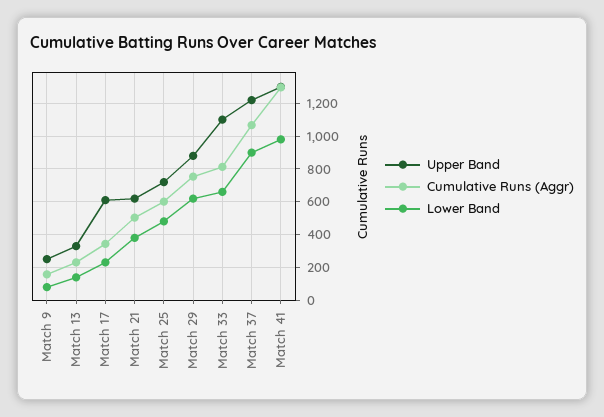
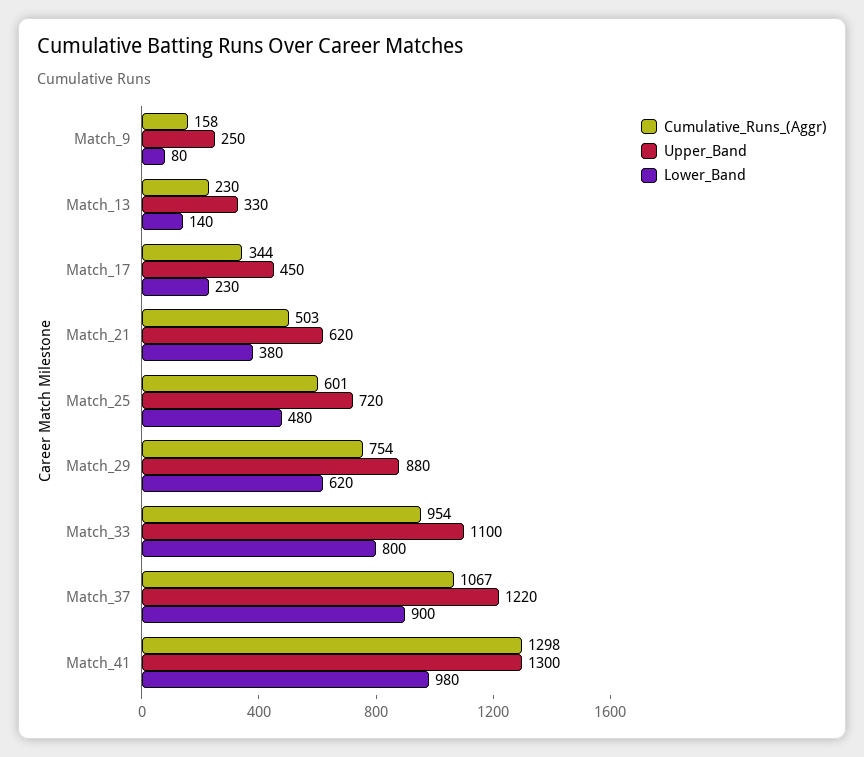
Upper Band, Match 17: 600 -> 450
Cumulative Runs (Aggr), Match 33: 800 -> 954
Lower Band, Match 33: 650 -> 800

